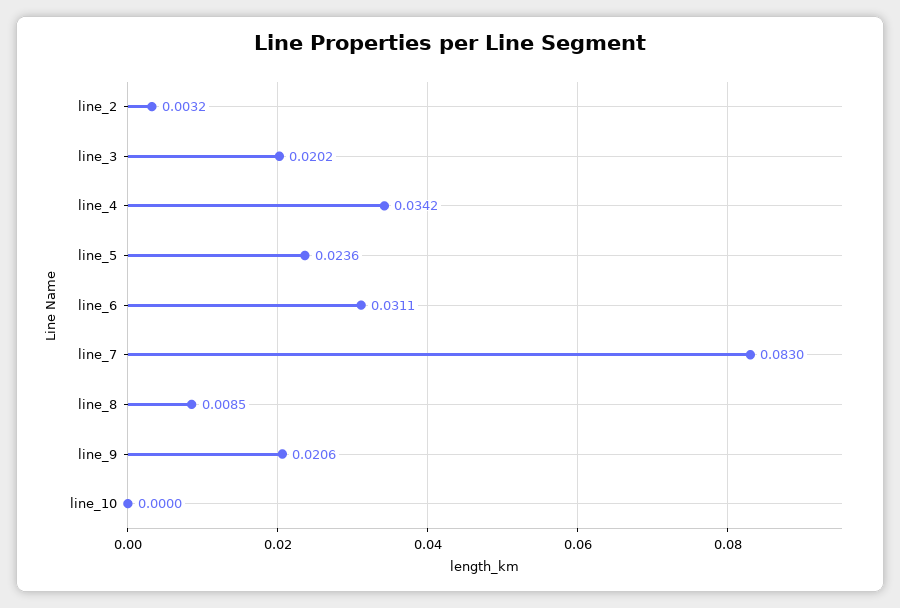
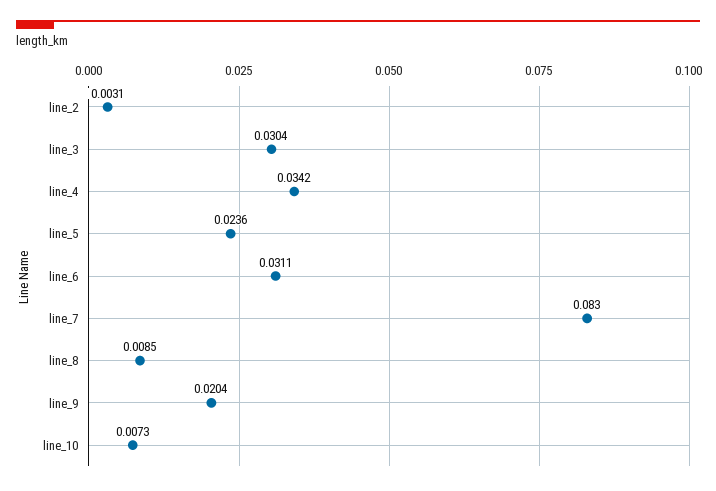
line_2: 0.0032 -> 0.0031
line_3: 0.0202 -> 0.0304
line_9: 0.0206 -> 0.0204
line_10: 0 -> 0.0073

